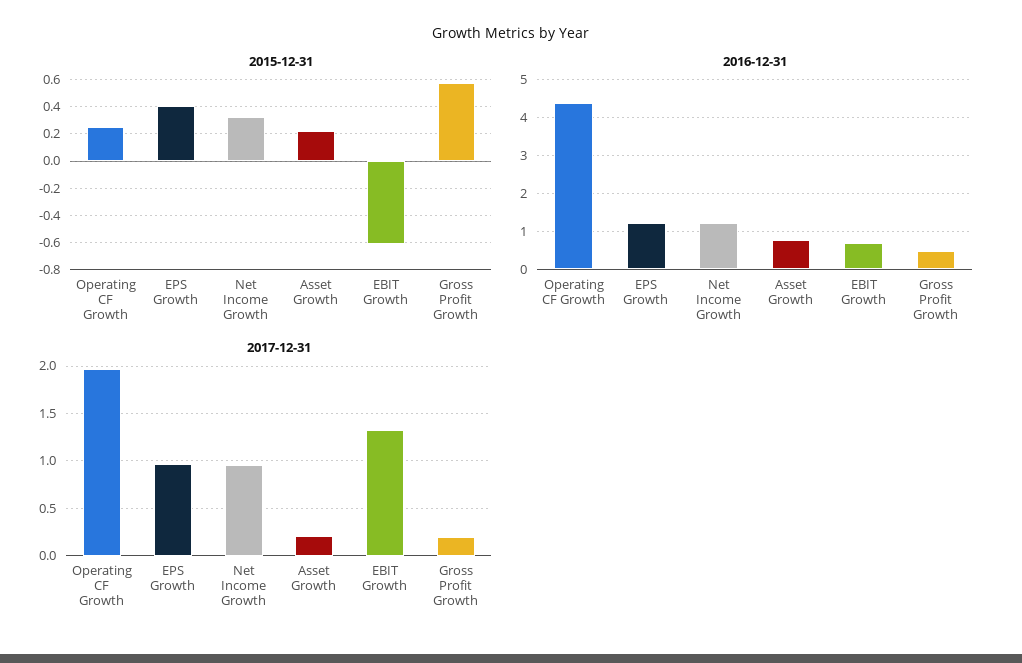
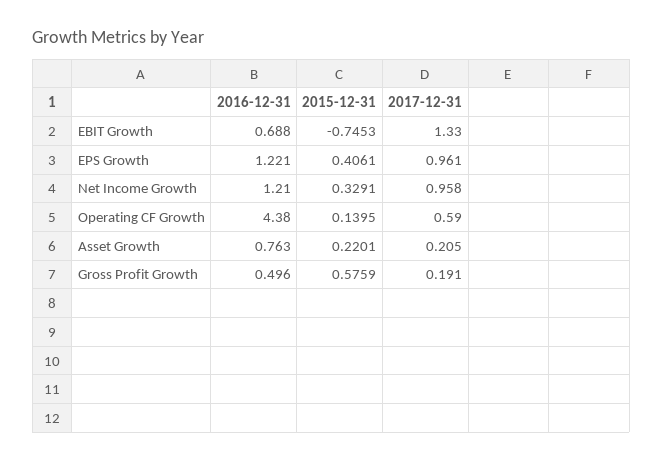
2015-12-31, Operating CF Growth: 0.25 -> 0.1395
2015-12-31, EBIT Growth: -0.6 -> -0.7453
2017-12-31, Operating CF Growth: 2 -> 0.59

